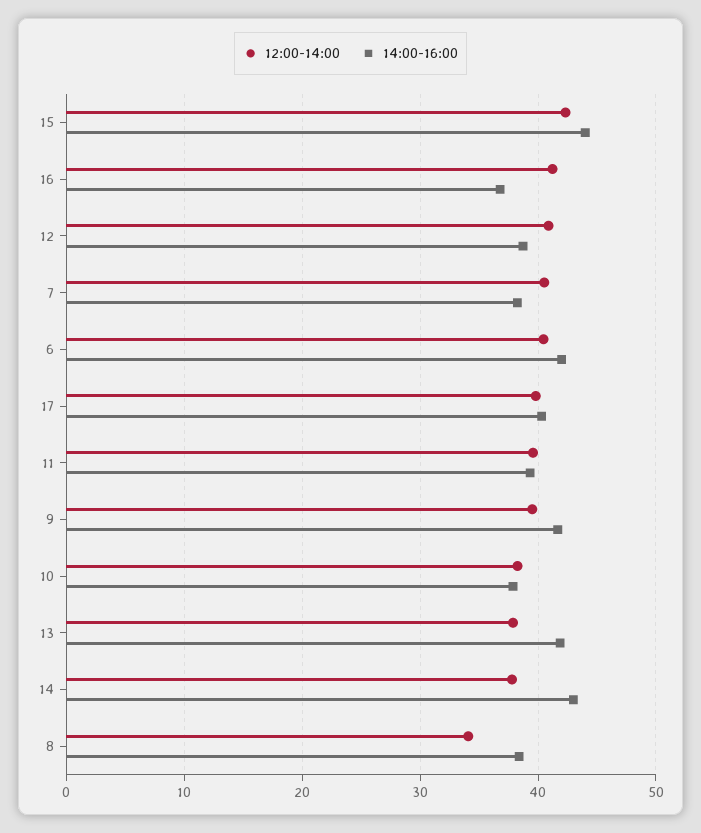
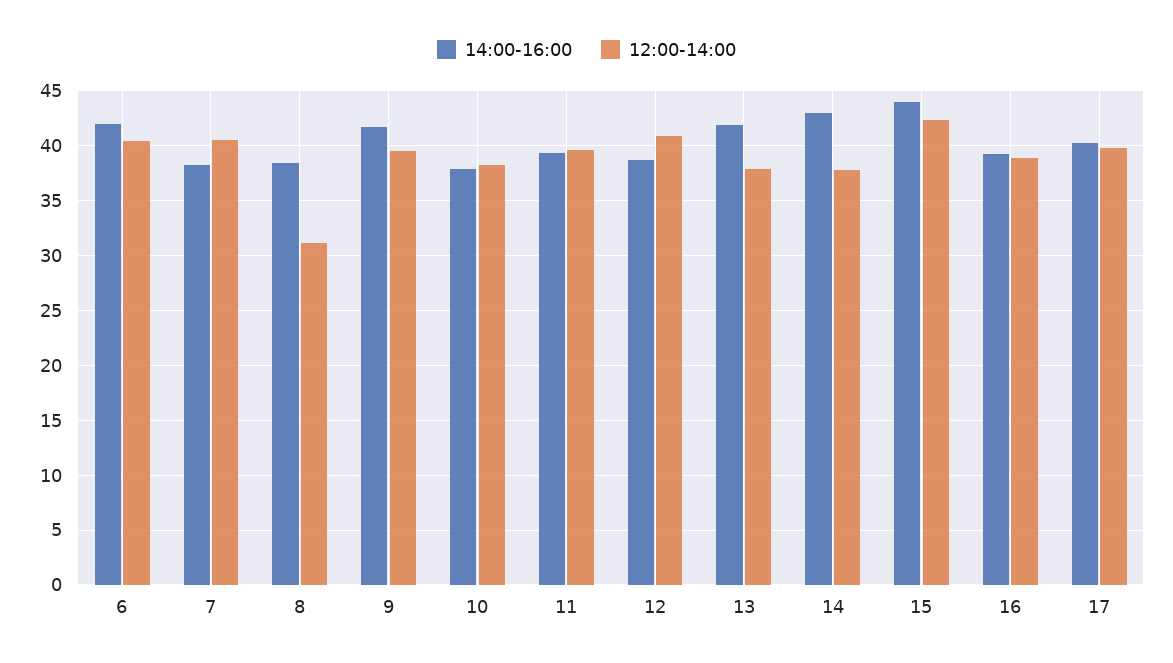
12:00-14:00, 16: 41 -> 39
14:00-16:00, 16: 37 -> 39
12:00-14:00, 8: 34 -> 31

